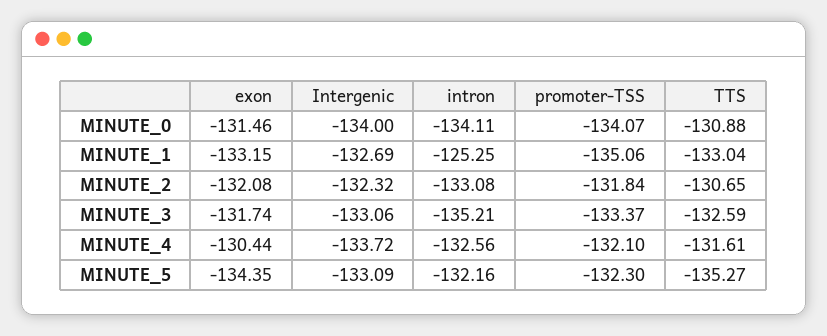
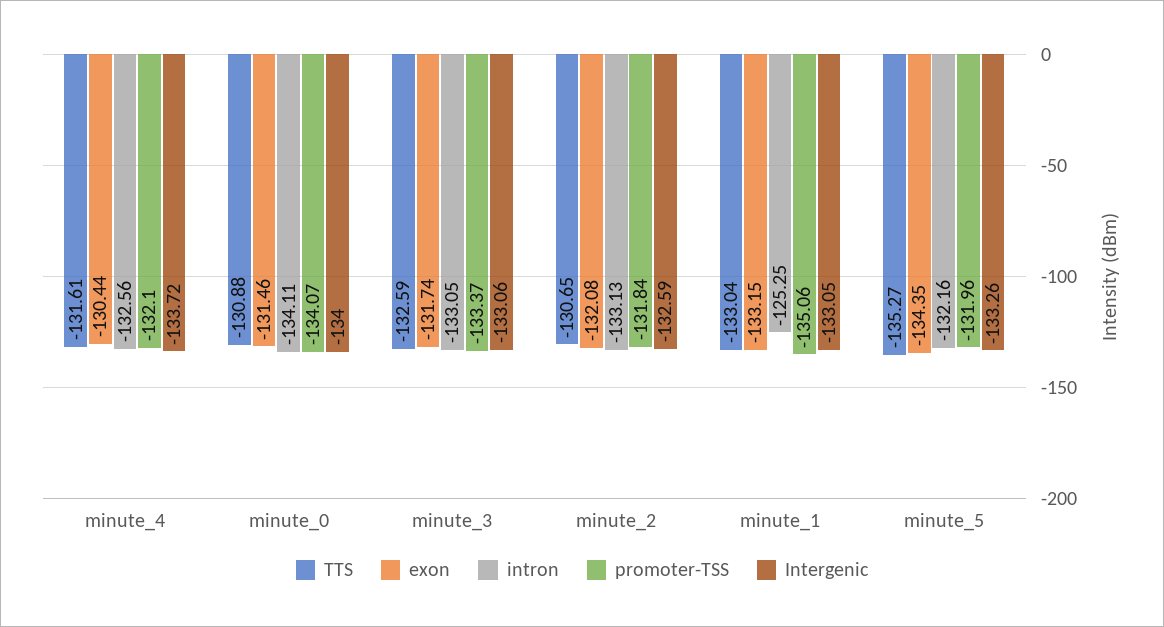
Intergenic, MINUTE_1: -132.69 -> -133.05
Intergenic, MINUTE_2: -132.32 -> -132.59
intron, MINUTE_2: -133.08 -> -133.13
intron, MINUTE_3: -135.21 -> -133.05
Intergenic, MINUTE_5: -133.09 -> -133.26
promoter-TSS, MINUTE_5: -132.3 -> -131.96

